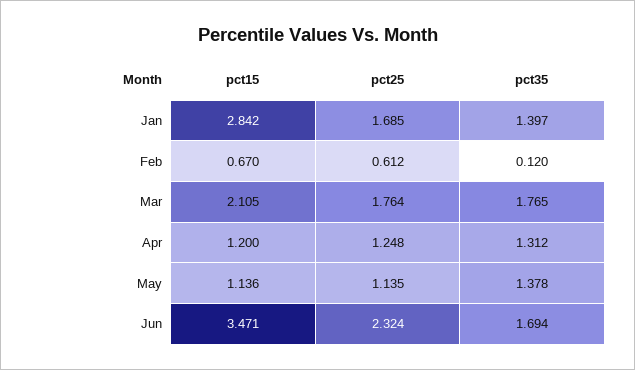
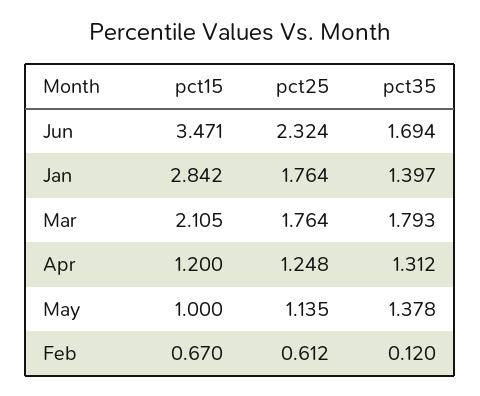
pct25, Jan: 1.685 -> 1.764
pct35, Mar: 1.765 -> 1.793
pct15, May: 1.136 -> 1

